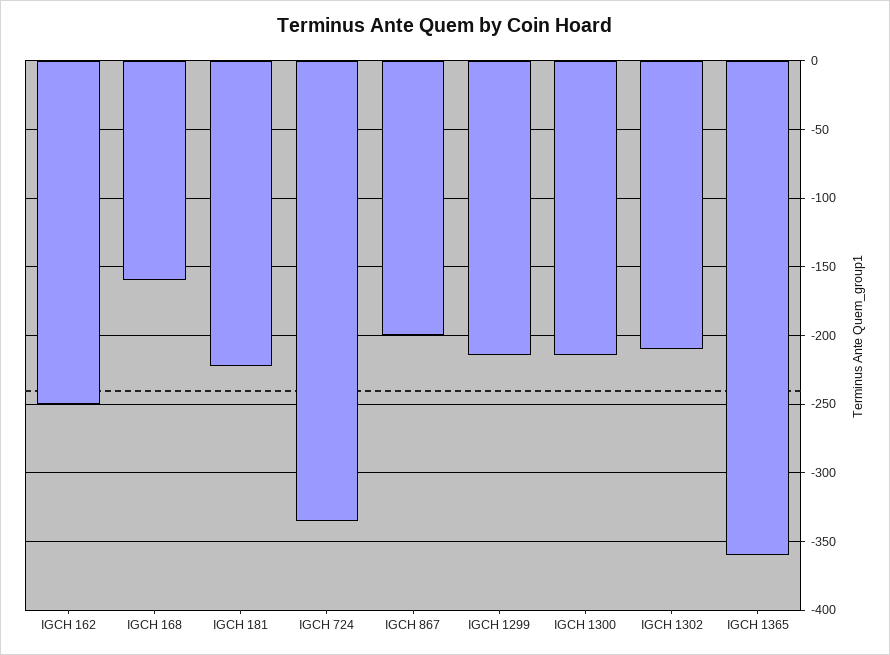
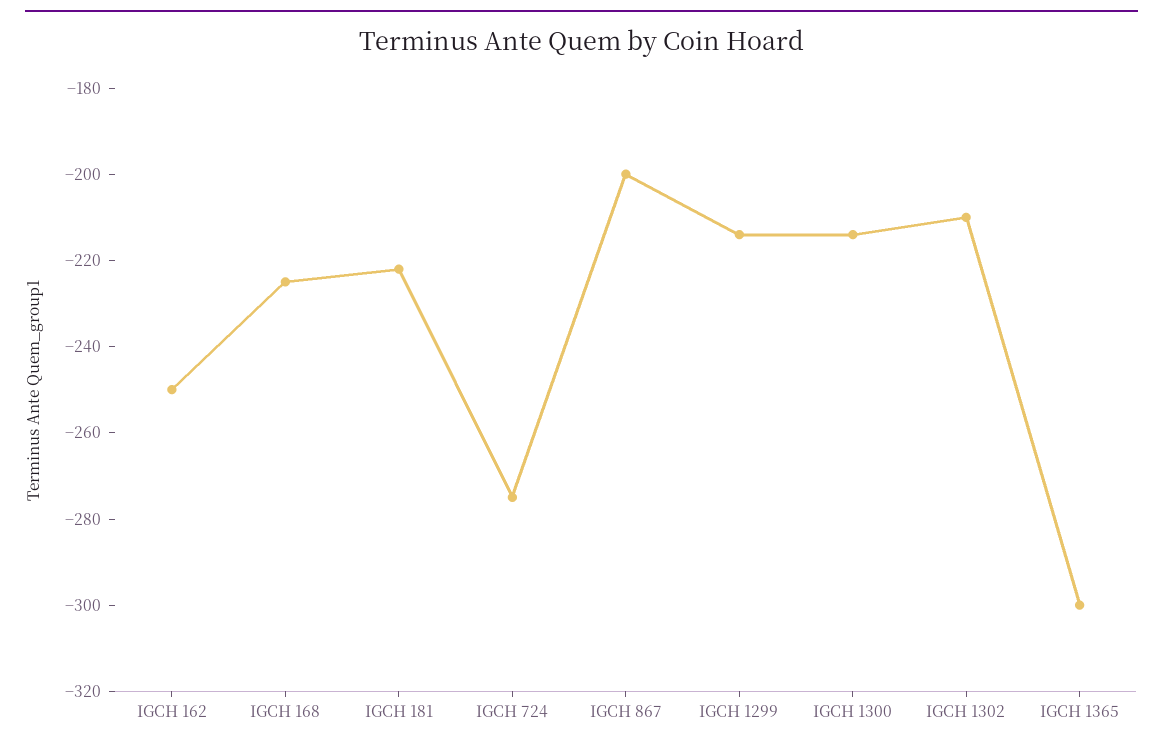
IGCH 168: -160 -> -225
IGCH 724: -335 -> -275
IGCH 1365: -360 -> -300

